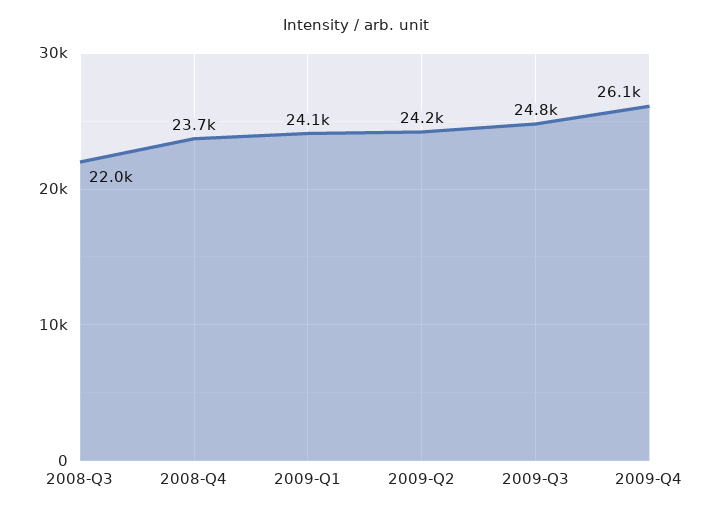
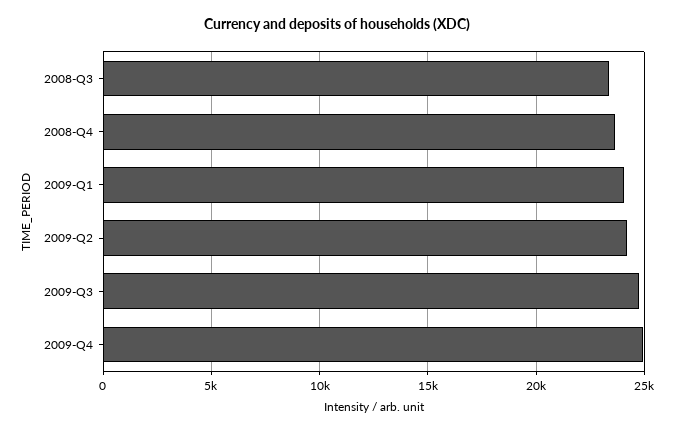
2008-Q3: 22000 -> 23500
2009-Q4: 26100 -> 25000

